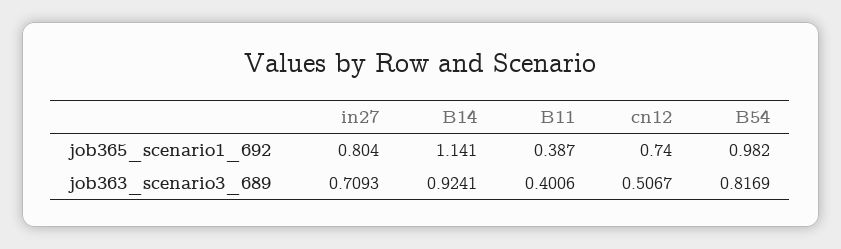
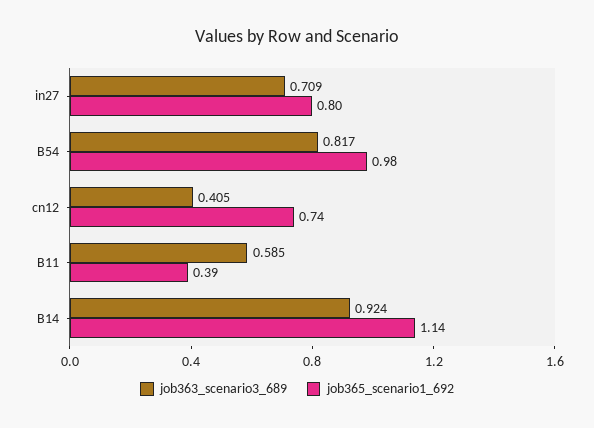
job363_scenario3_689, B11: 0.4006 -> 0.585
job363_scenario3_689, cn12: 0.5067 -> 0.405

